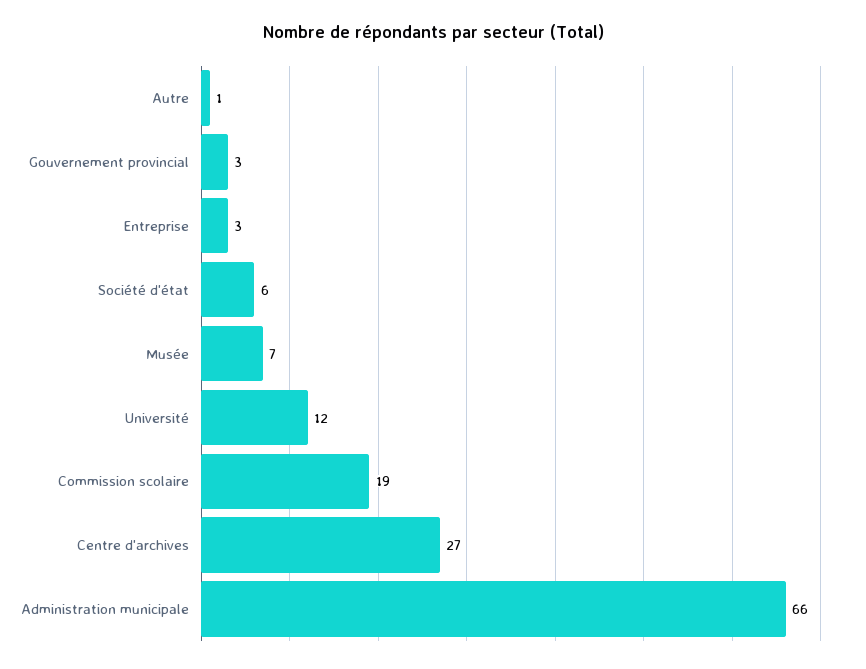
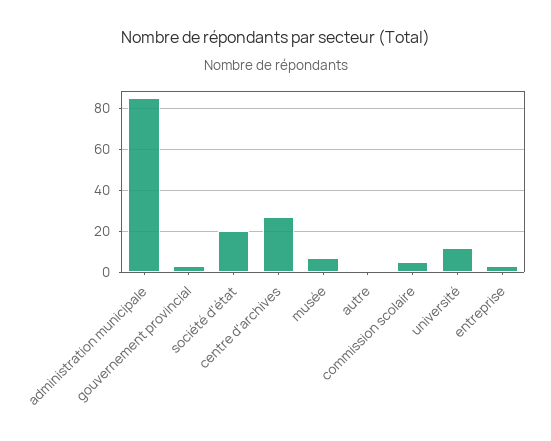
Société d'état: 6 -> 20
Commission scolaire: 19 -> 5
Administration municipale: 66 -> 85

